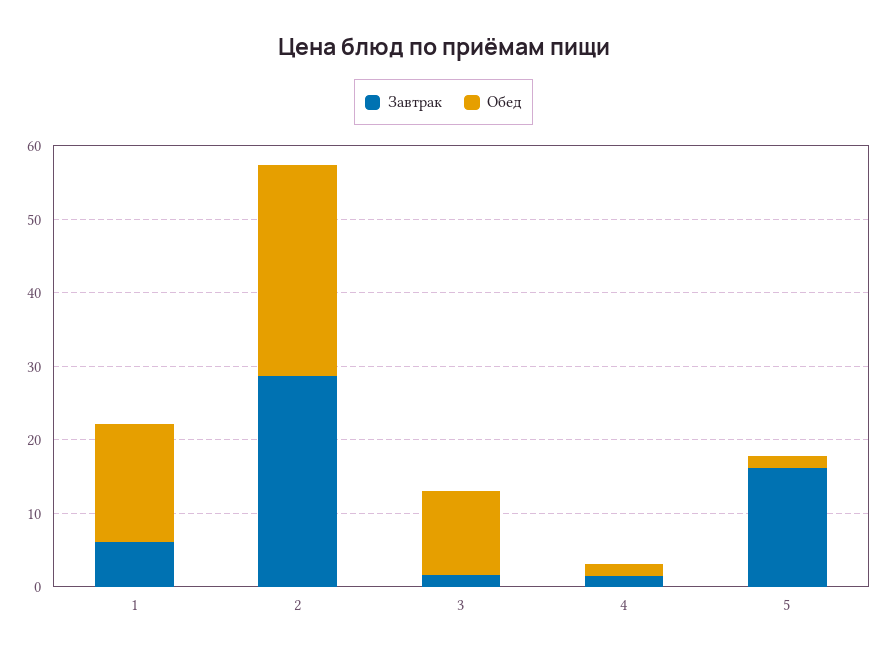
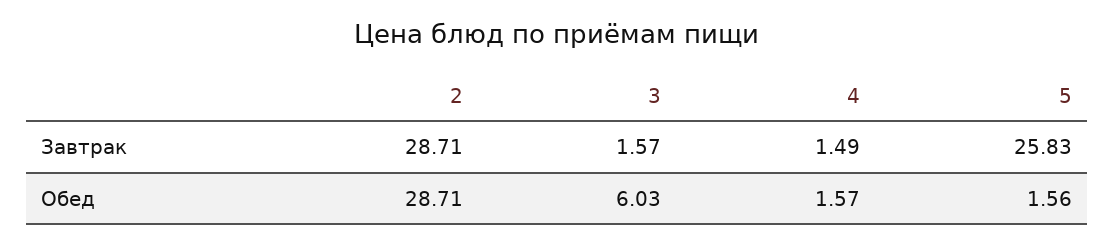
Завтрак, 1: 6 -> none
Обед, 1: 16 -> none
Обед, 3: 12 -> 6.03
Завтрак, 5: 16 -> 25.83

